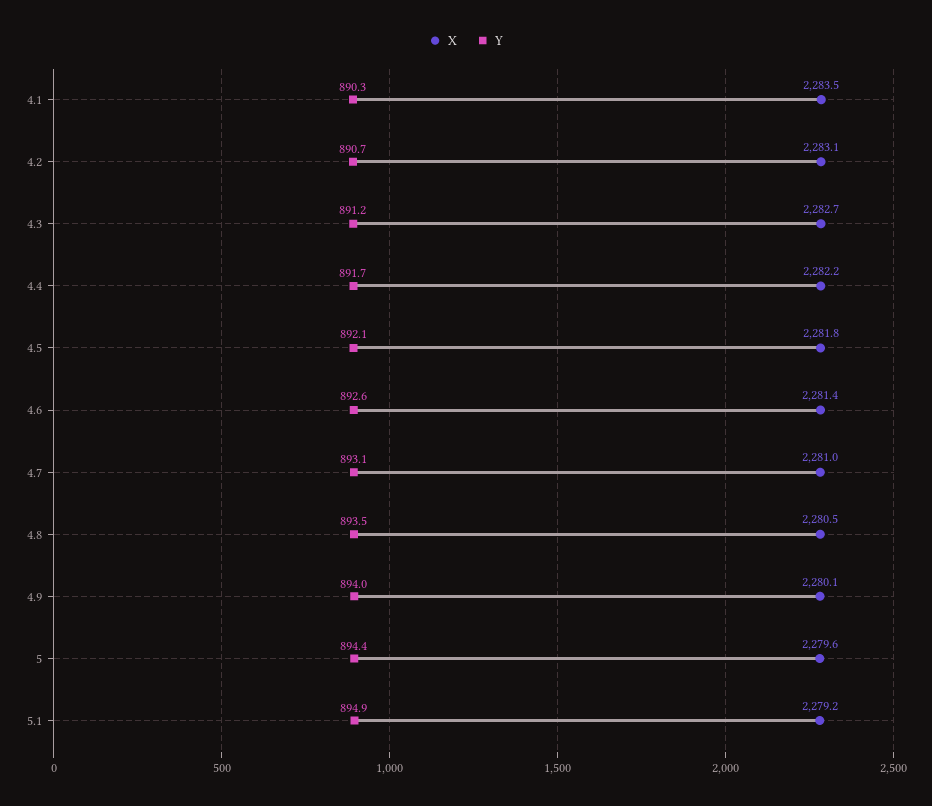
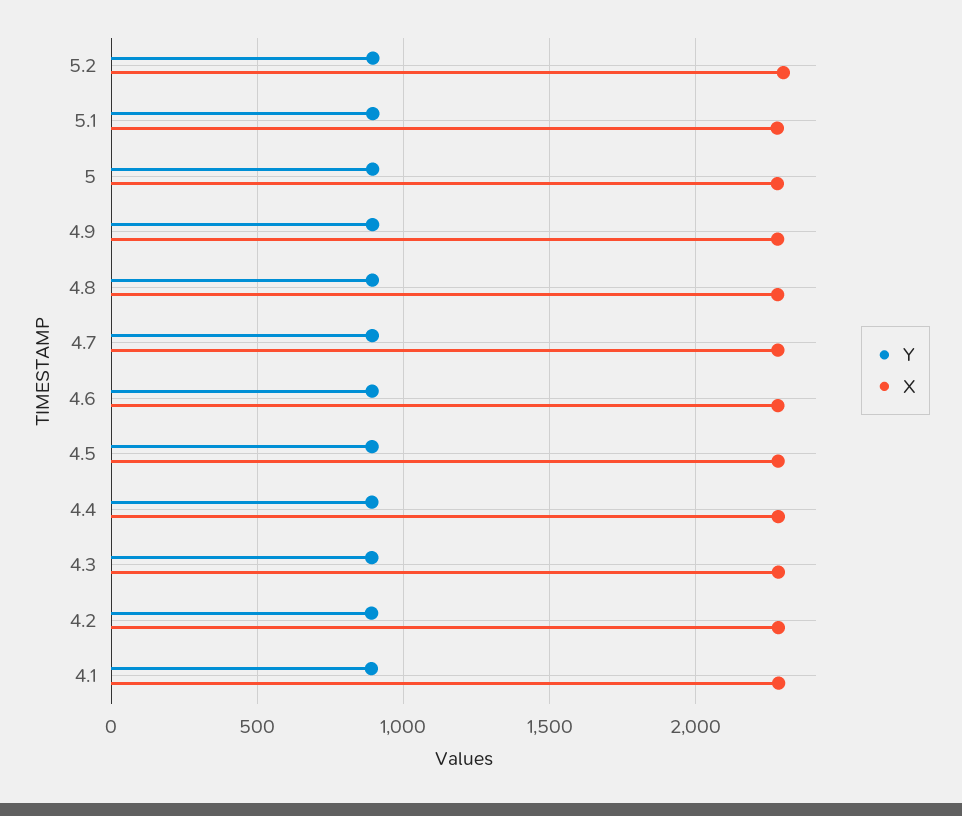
Y, 5.2: none -> 900
X, 5.2: none -> 2300

